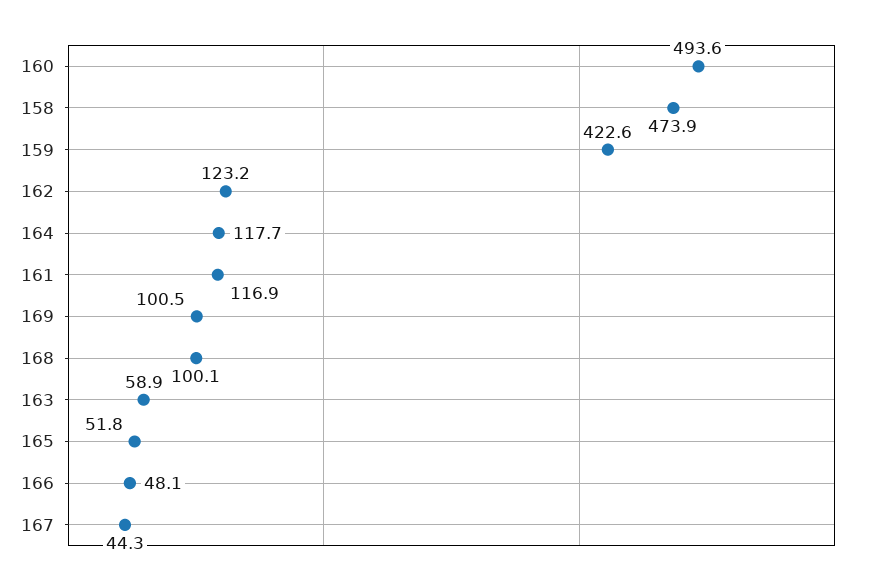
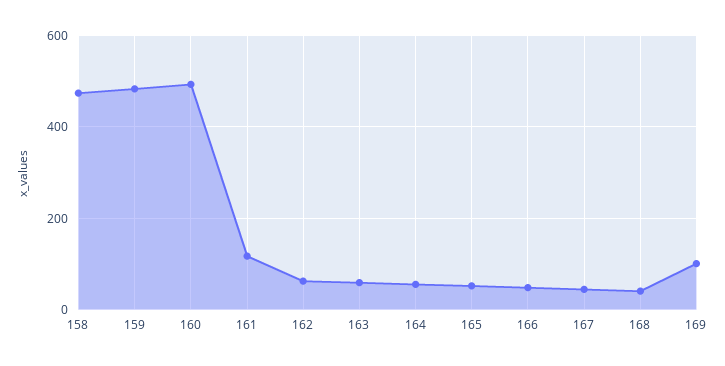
159: 422.6 -> 480
162: 123.2 -> 60
164: 117.7 -> 60
168: 100.1 -> 40

